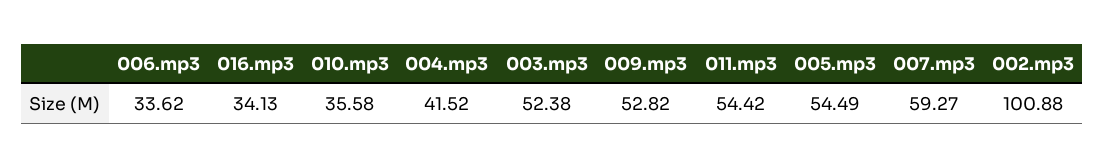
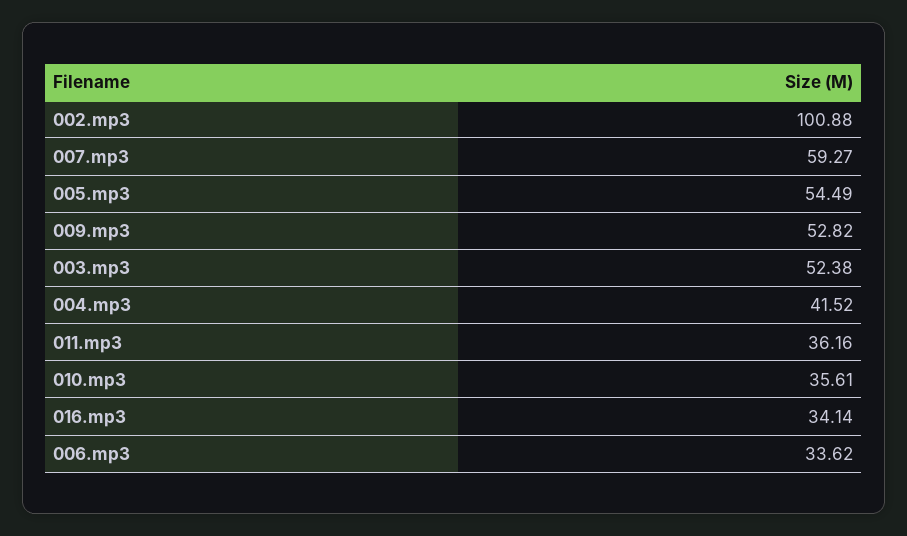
016.mp3: 34.13 -> 34.14
010.mp3: 35.58 -> 35.61
011.mp3: 54.42 -> 36.16

